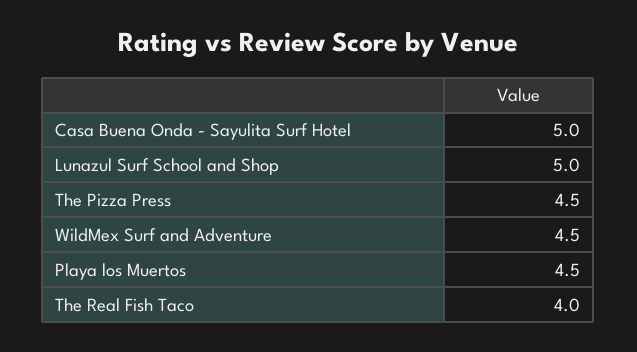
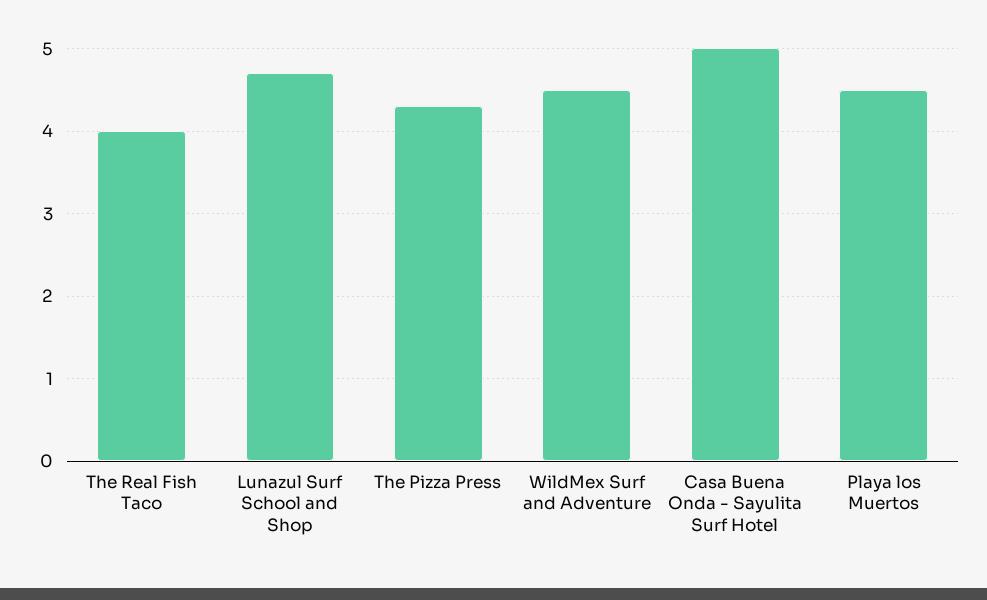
Lunazul Surf School and Shop: 5 -> 4.7
The Pizza Press: 4.5 -> 4.3

